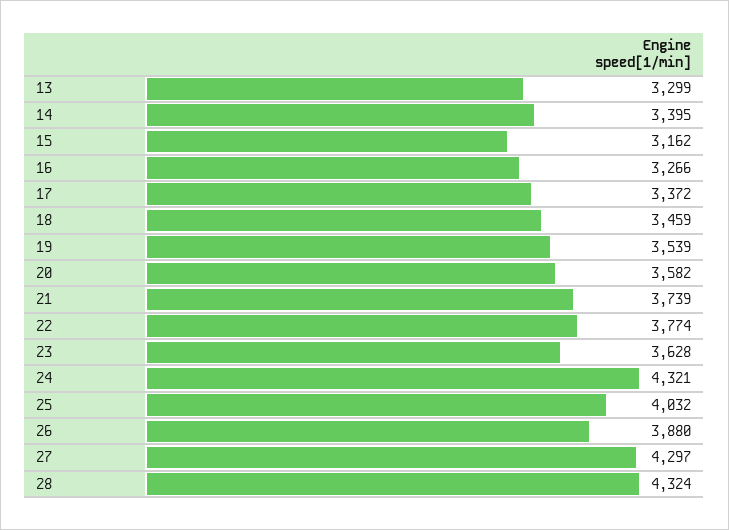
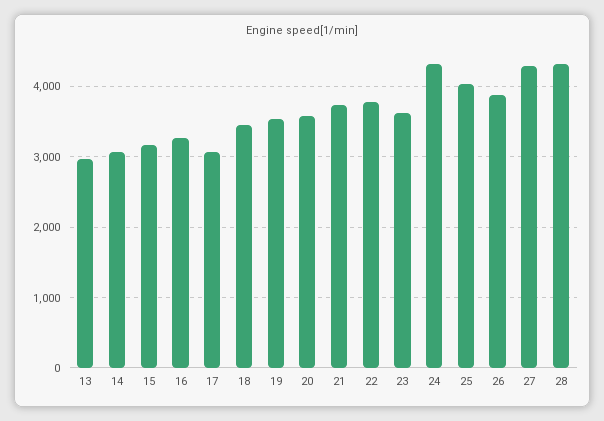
13: 3299 -> 3000
14: 3395 -> 3100
17: 3372 -> 3100

